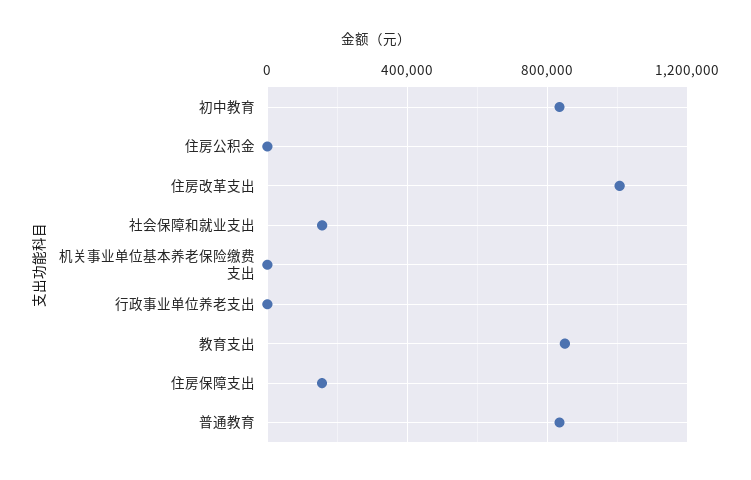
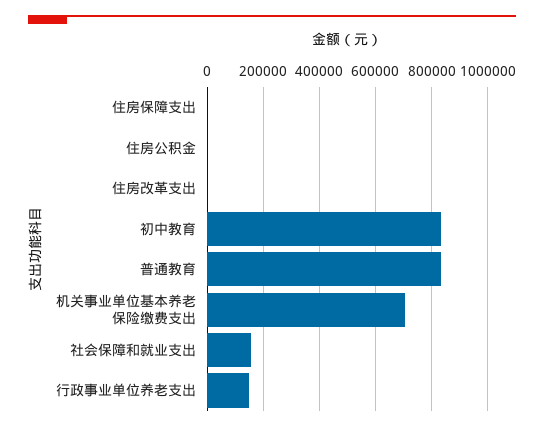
住房改革支出: 1000000 -> 0
机关事业单位基本养老保险缴费支出: 0 -> 700000
行政事业单位养老支出: 0 -> 150000
教育支出: 850000 -> none
住房保障支出: 150000 -> 0

